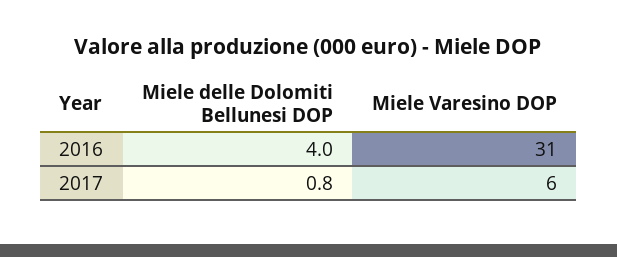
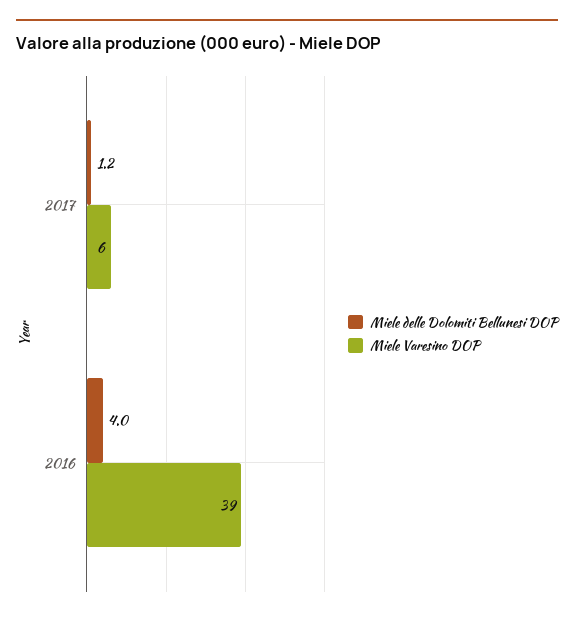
Miele Varesino DOP, 2016: 31 -> 39
Miele delle Dolomiti Bellunesi DOP, 2017: 0.8 -> 1.2

